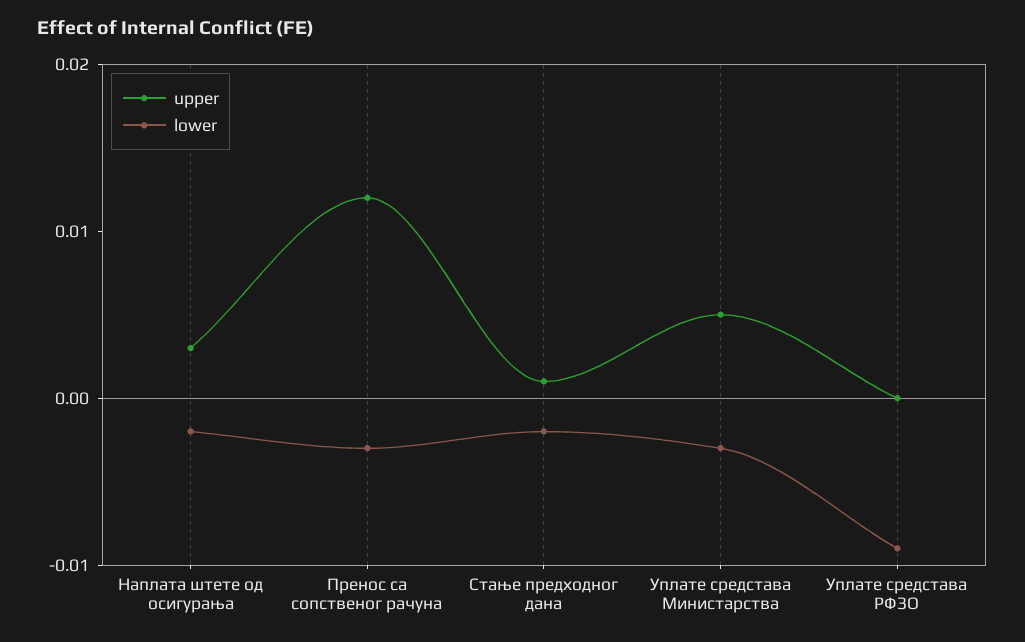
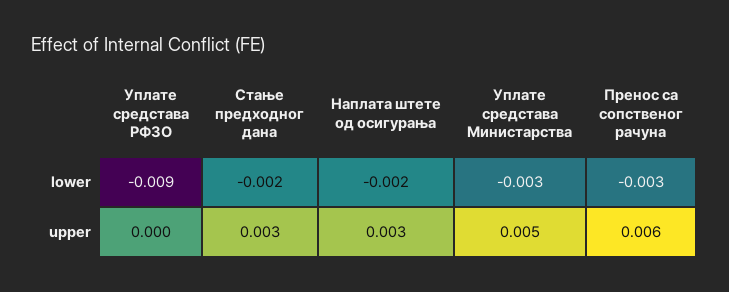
upper, Пренос са сопственог рачуна: 0.012 -> 0.006
upper, Стање предходног дана: 0.001 -> 0.003

